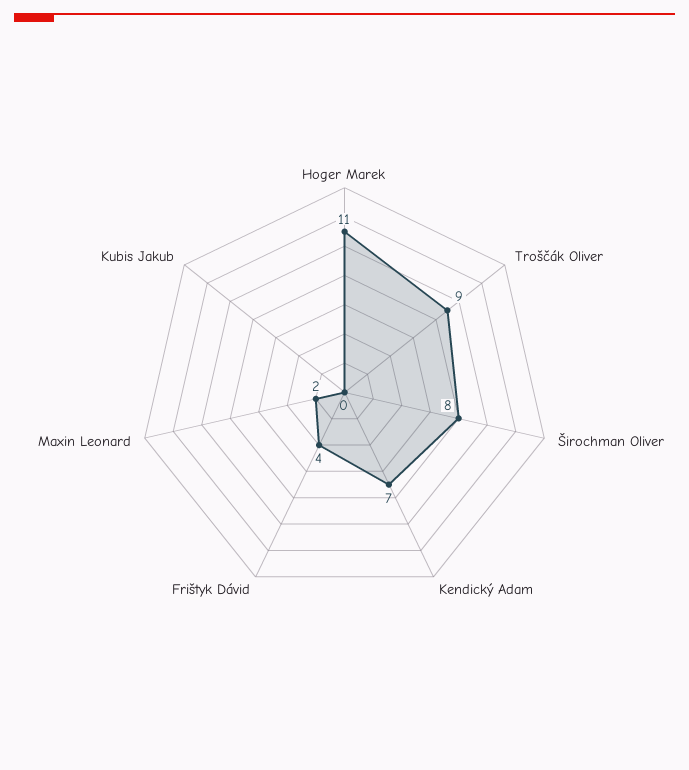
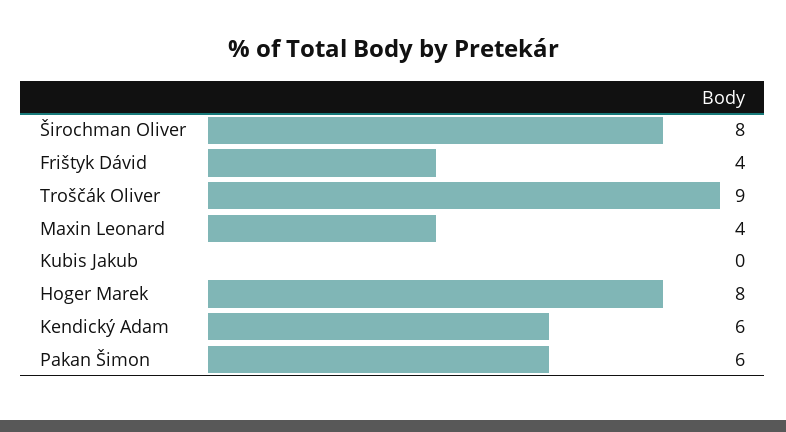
Hoger Marek: 11 -> 8
Kendický Adam: 7 -> 6
Maxin Leonard: 2 -> 4
Pakan Šimon: none -> 6

